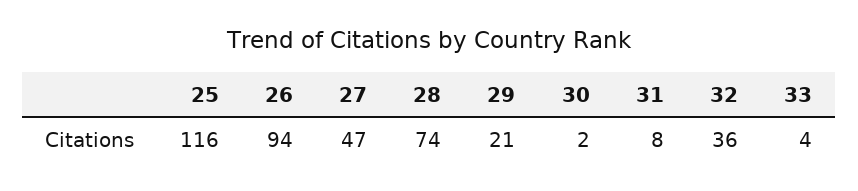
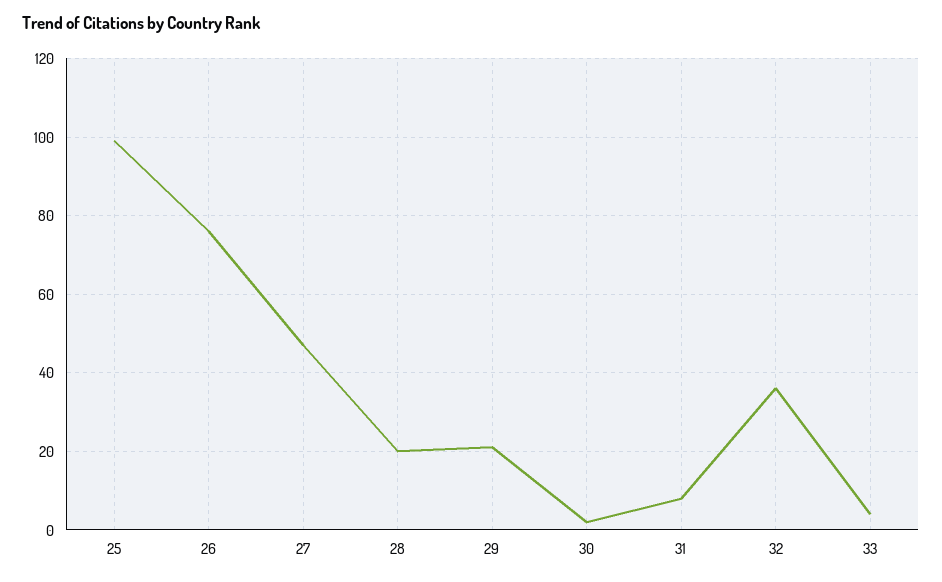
25: 116 -> 100
26: 94 -> 75
28: 74 -> 20

